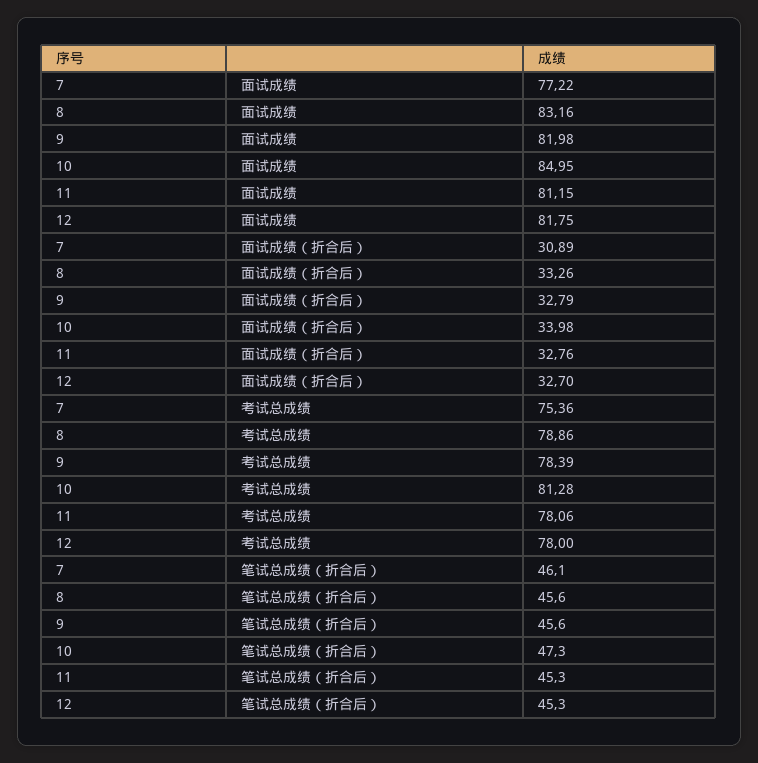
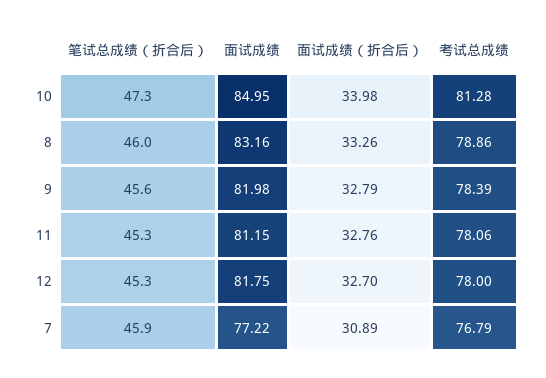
7, 考试总成绩: 75.36 -> 76.79
7, 笔试总成绩（折合后）: 46.1 -> 45.9
8, 笔试总成绩（折合后）: 45.6 -> 46

